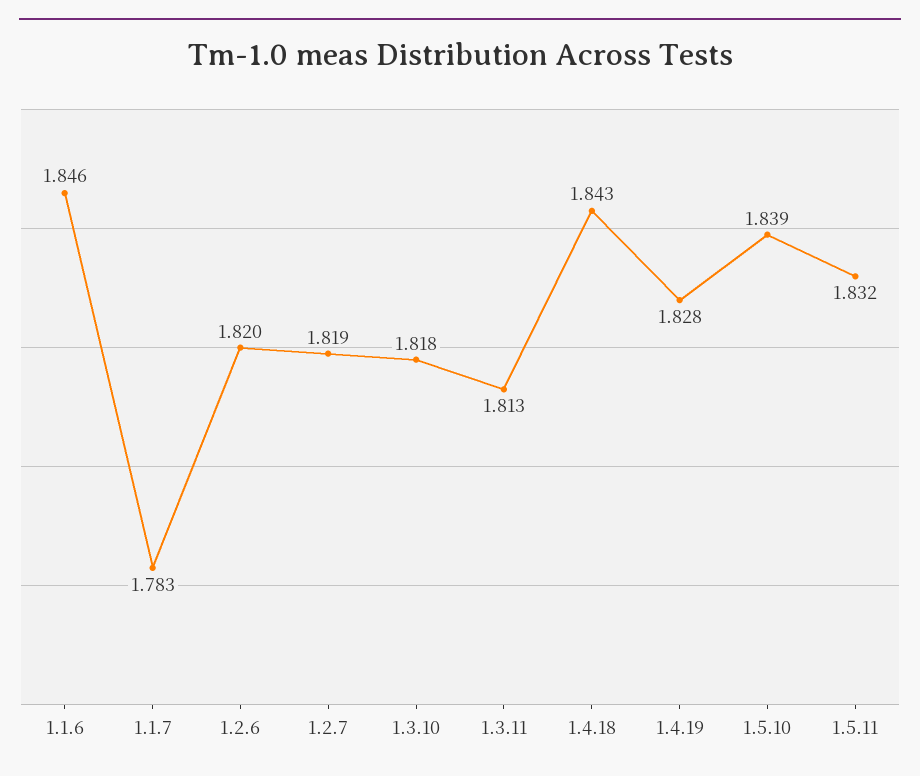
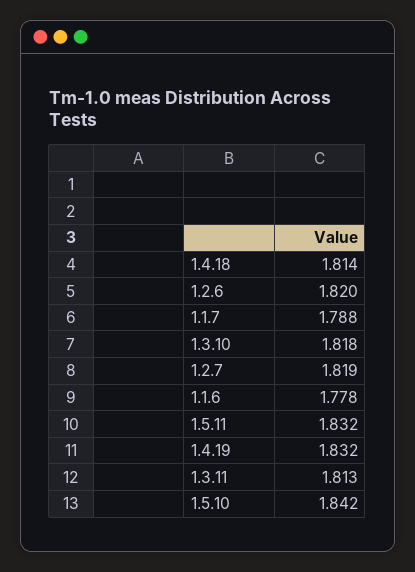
1.1.6: 1.846 -> 1.778
1.1.7: 1.783 -> 1.788
1.4.18: 1.843 -> 1.814
1.4.19: 1.828 -> 1.832
1.5.10: 1.839 -> 1.842

